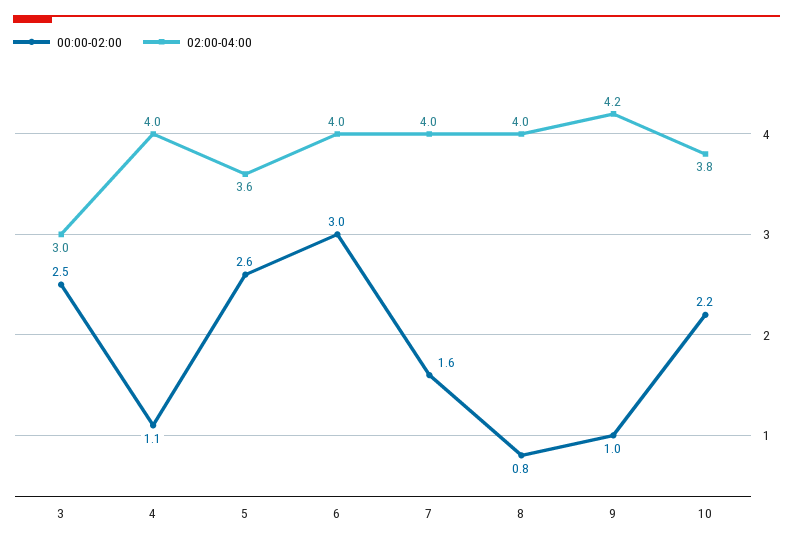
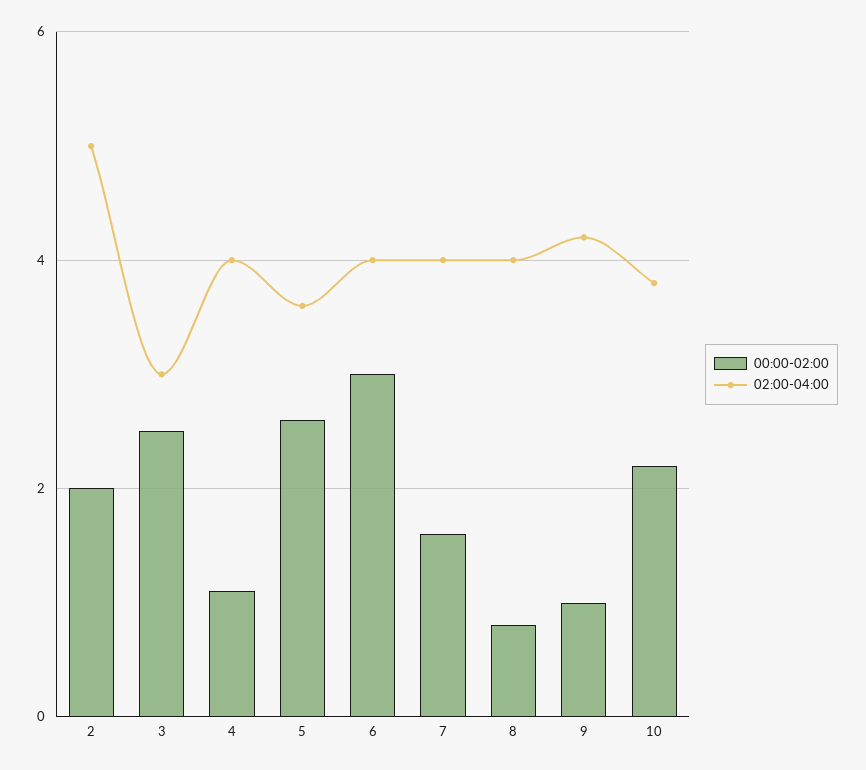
00:00-02:00, 2: none -> 2
02:00-04:00, 2: none -> 5

